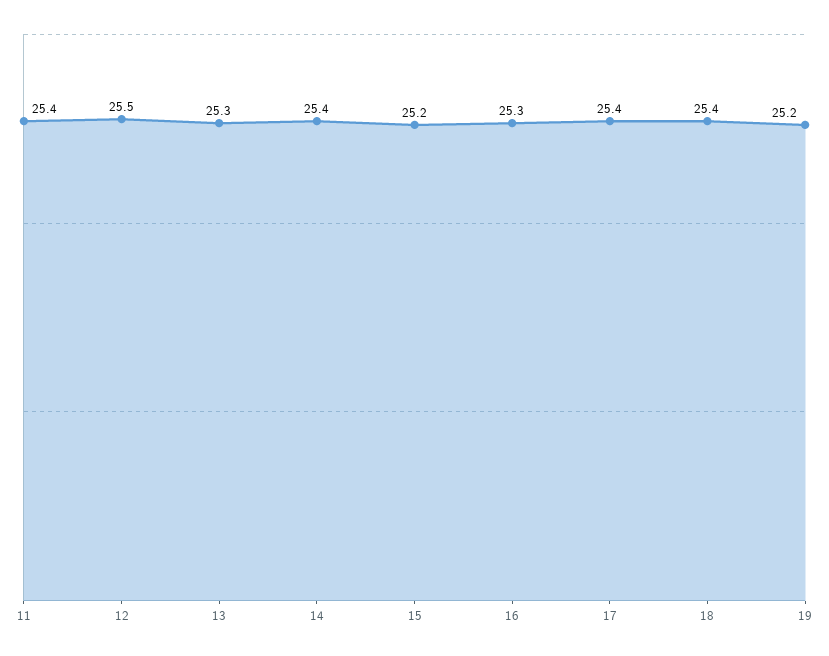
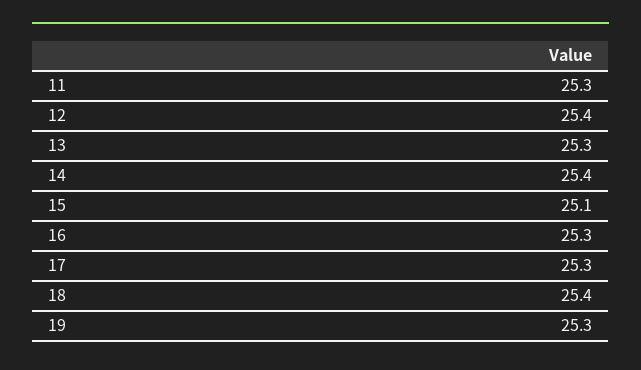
11: 25.4 -> 25.3
12: 25.5 -> 25.4
15: 25.2 -> 25.1
17: 25.4 -> 25.3
19: 25.2 -> 25.3

